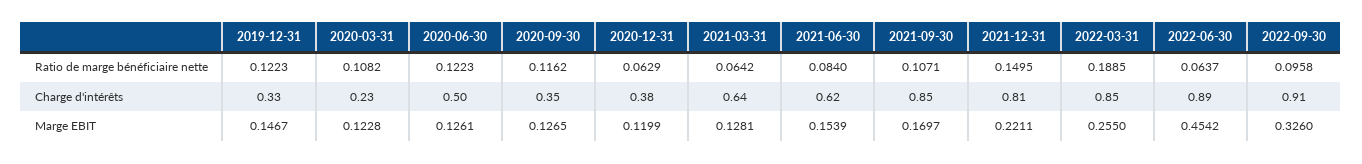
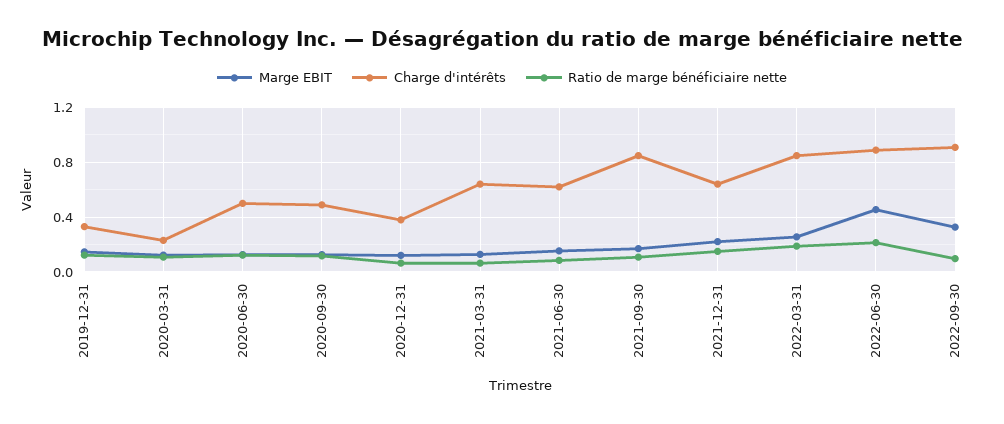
Ratio de marge bénéficiaire nette, 2022-06-30: 0.0637 -> 0.2
Charge d'intérêts, 2020-09-30: 0.35 -> 0.5
Charge d'intérêts, 2021-12-31: 0.81 -> 0.65

